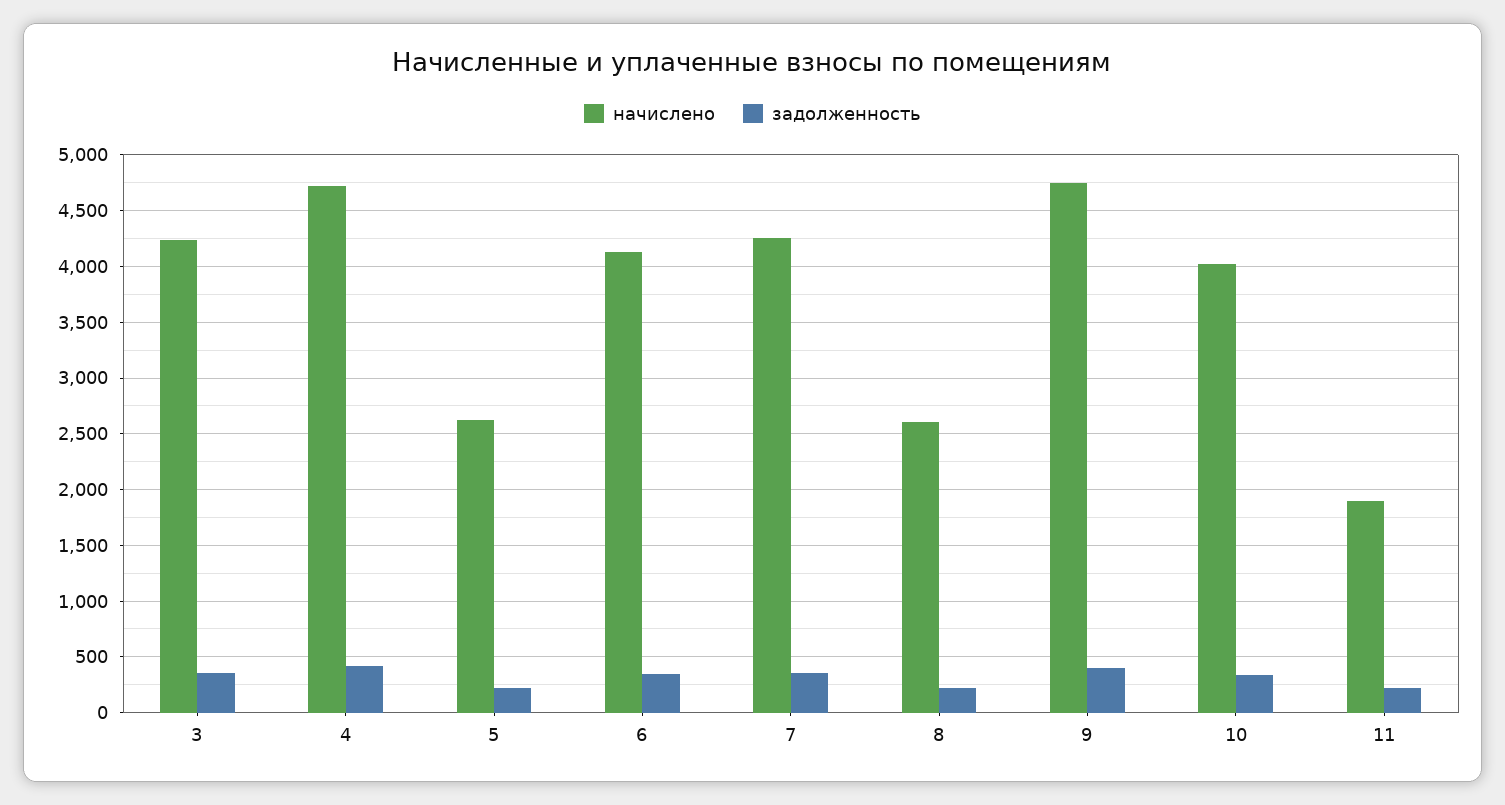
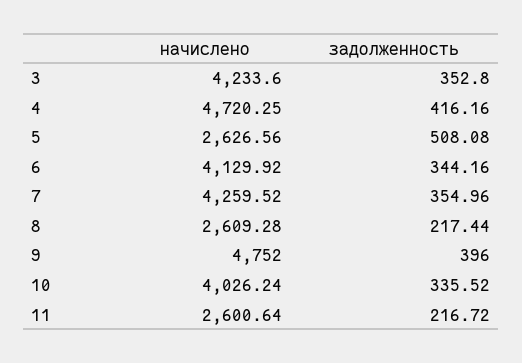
задолженность, 5: 200 -> 508.08
начислено, 11: 1900 -> 2600.64

